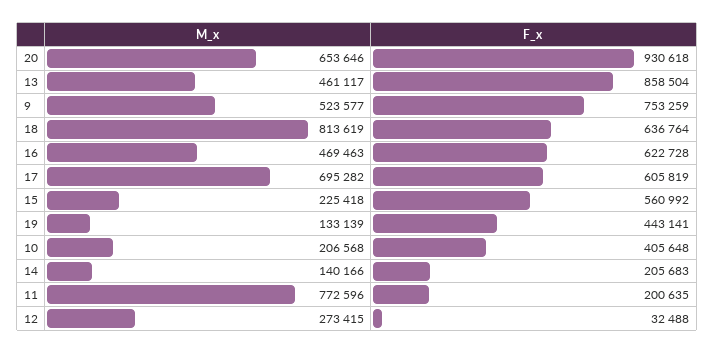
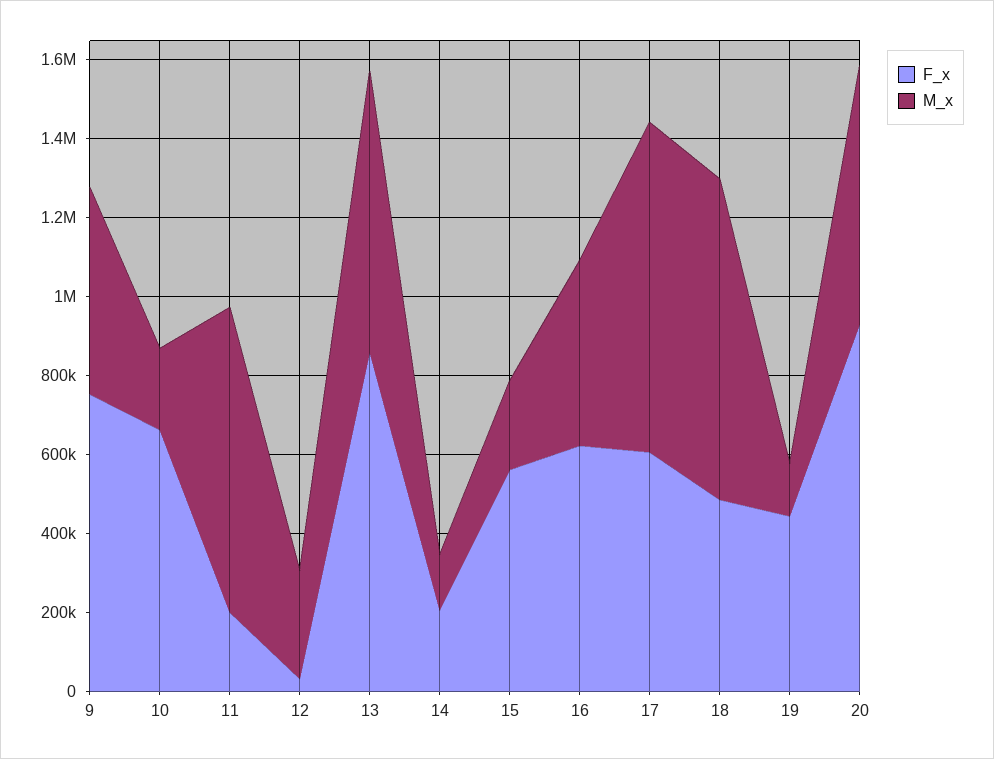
M_x, 13: 461117 -> 700000
F_x, 18: 636764 -> 500000
M_x, 17: 695282 -> 850000
F_x, 10: 405648 -> 650000

